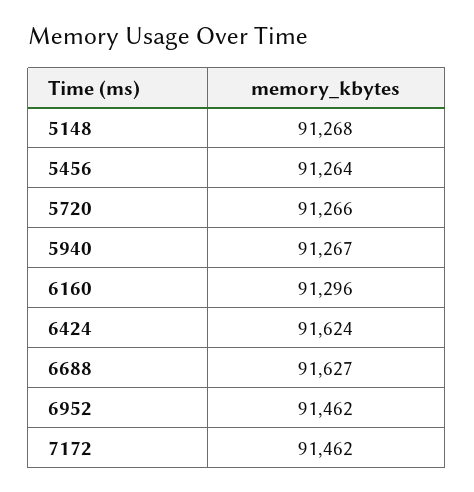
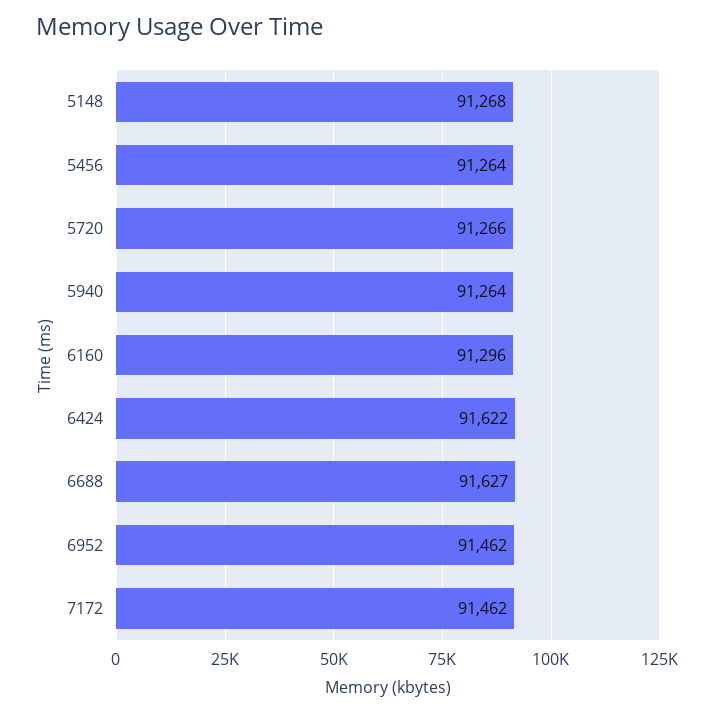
5940: 91267 -> 91264
6424: 91624 -> 91622

